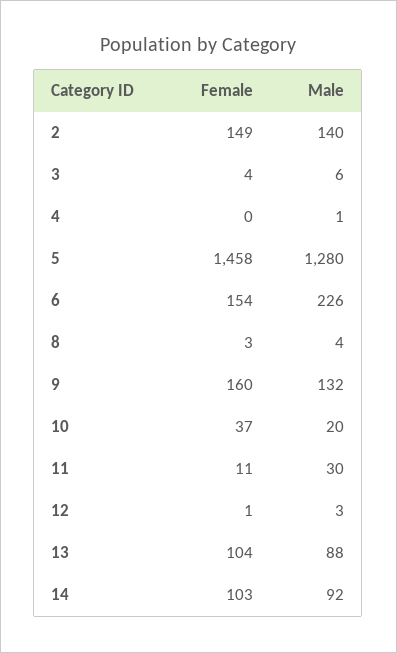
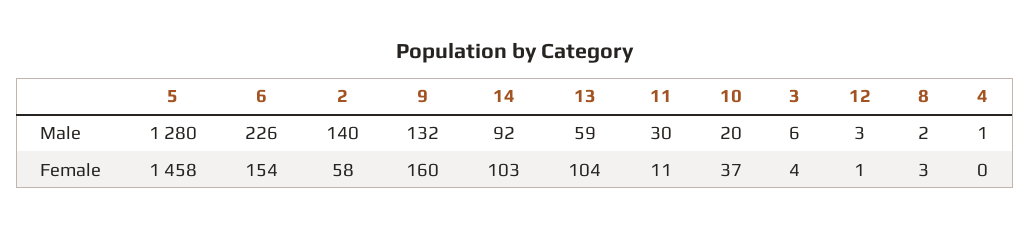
Female, 2: 149 -> 58
Male, 8: 4 -> 2
Male, 13: 88 -> 59

